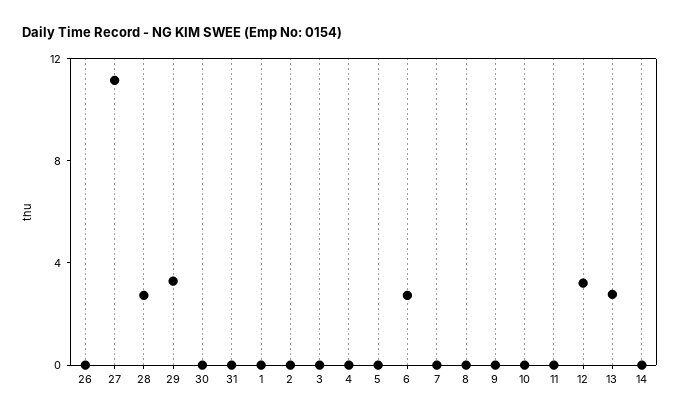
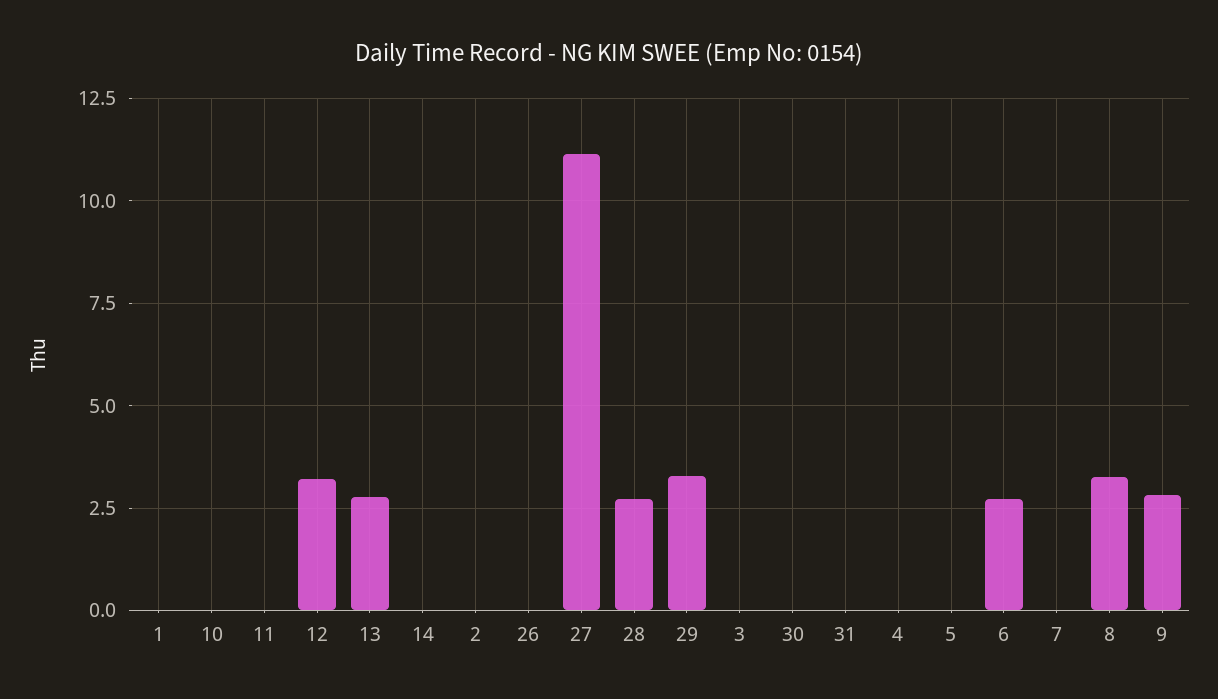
8: 0 -> 3.25
9: 0 -> 2.75

